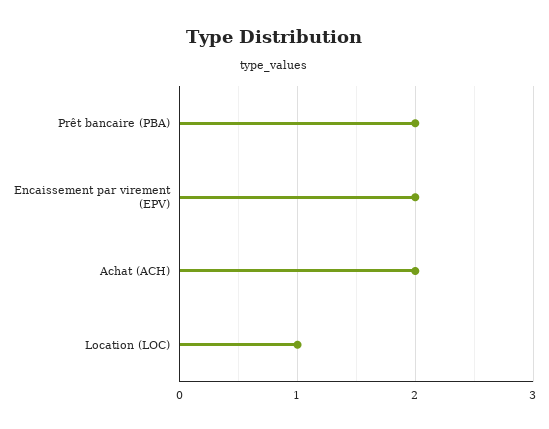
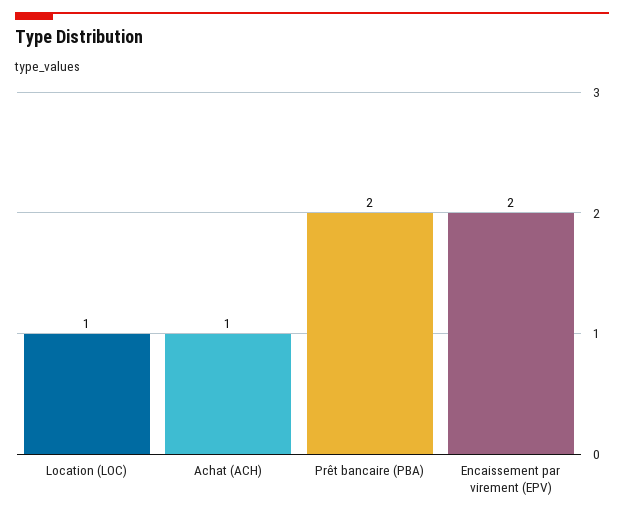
Achat (ACH): 2 -> 1

